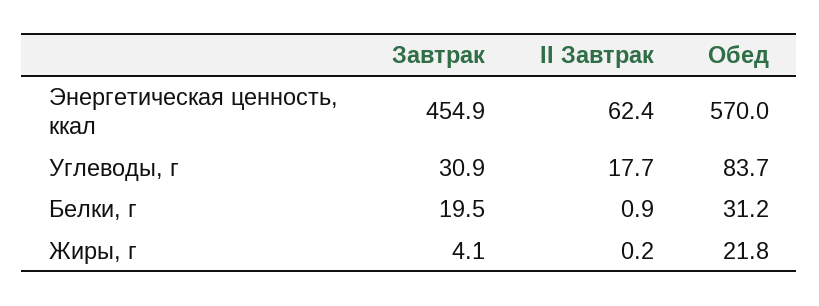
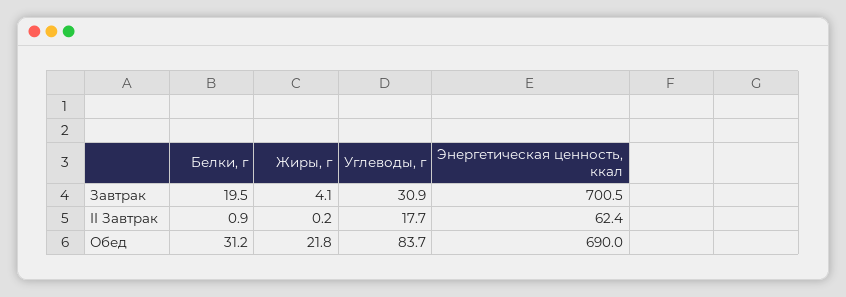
Завтрак, Энергетическая ценность, ккал: 454.9 -> 700.5
Обед, Энергетическая ценность, ккал: 570 -> 690

